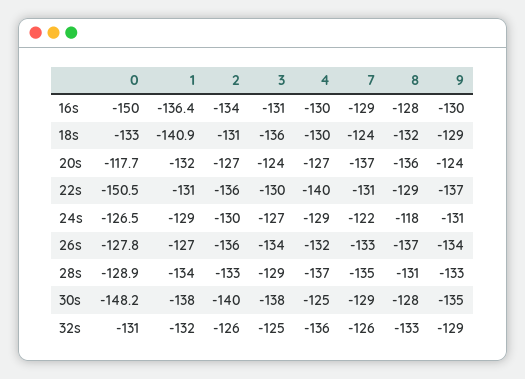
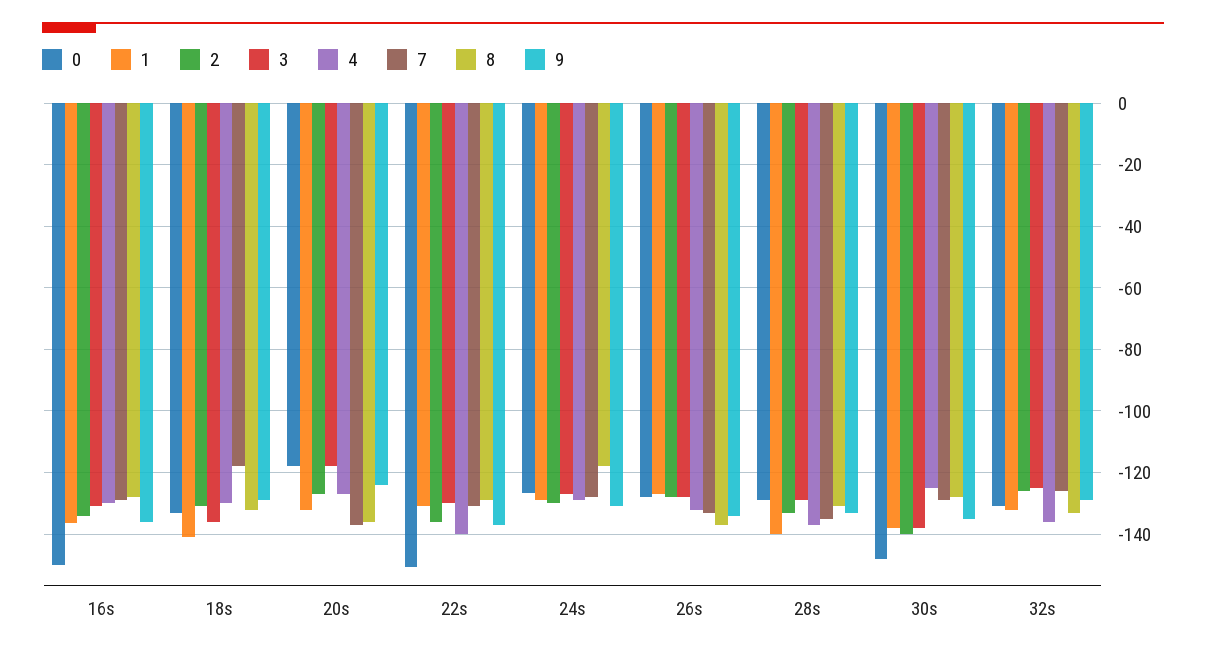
9, 16s: -130 -> -136
7, 18s: -124 -> -118
3, 20s: -124 -> -118
7, 24s: -122 -> -128
2, 26s: -136 -> -128
3, 26s: -134 -> -128
1, 28s: -134 -> -140

